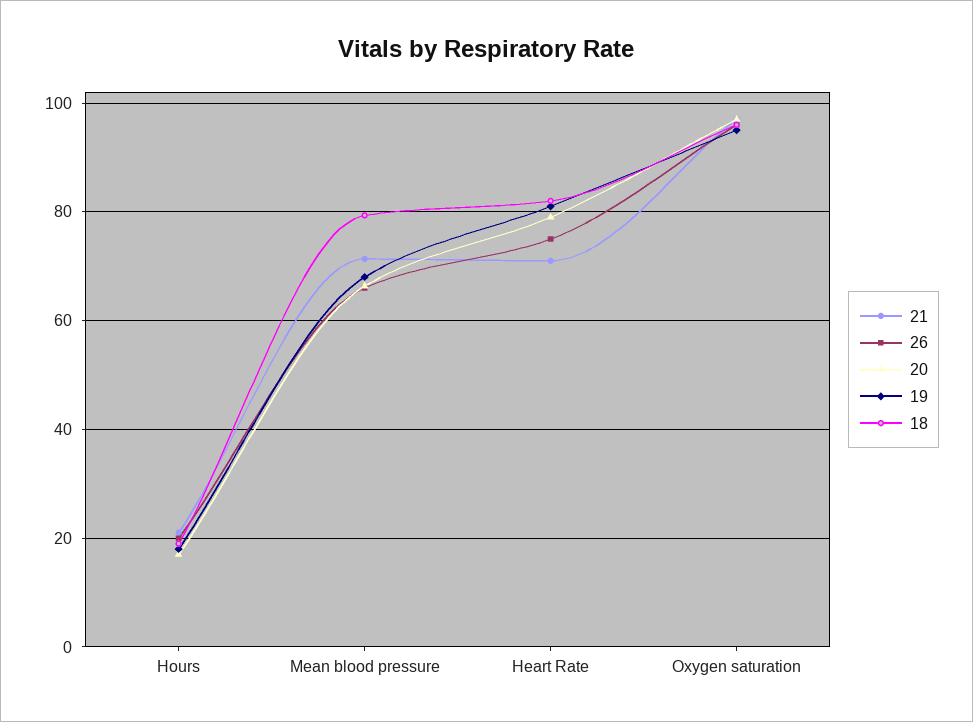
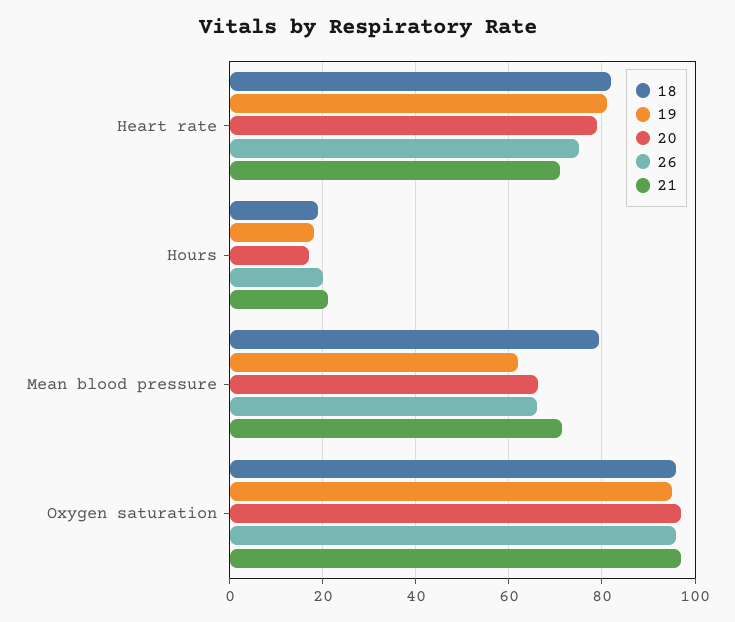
19, Mean blood pressure: 68 -> 62

